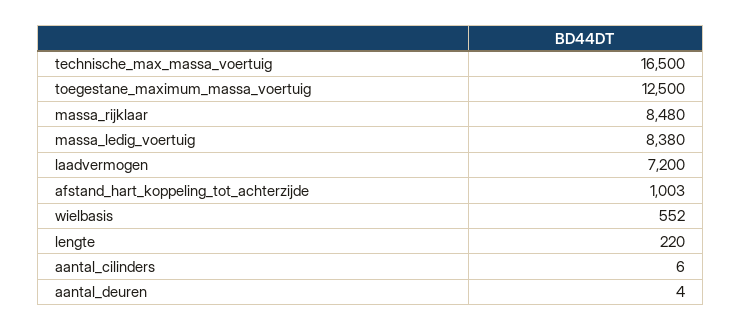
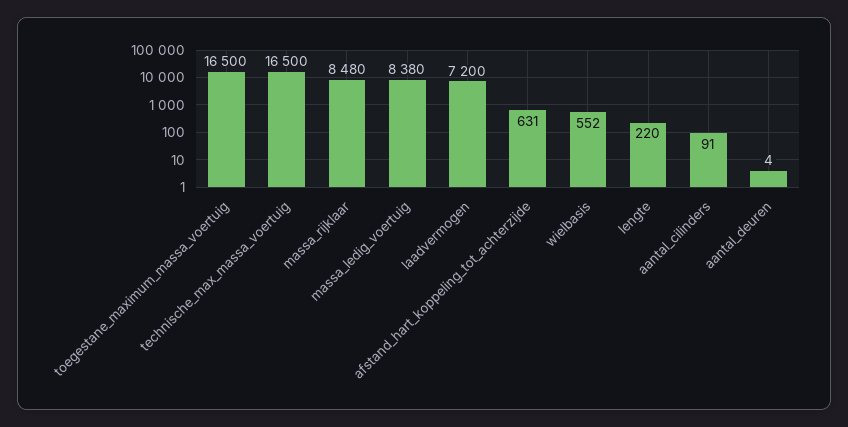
toegestane_maximum_massa_voertuig: 12500 -> 16500
afstand_hart_koppeling_tot_achterzijde: 1003 -> 631
aantal_cilinders: 6 -> 91

